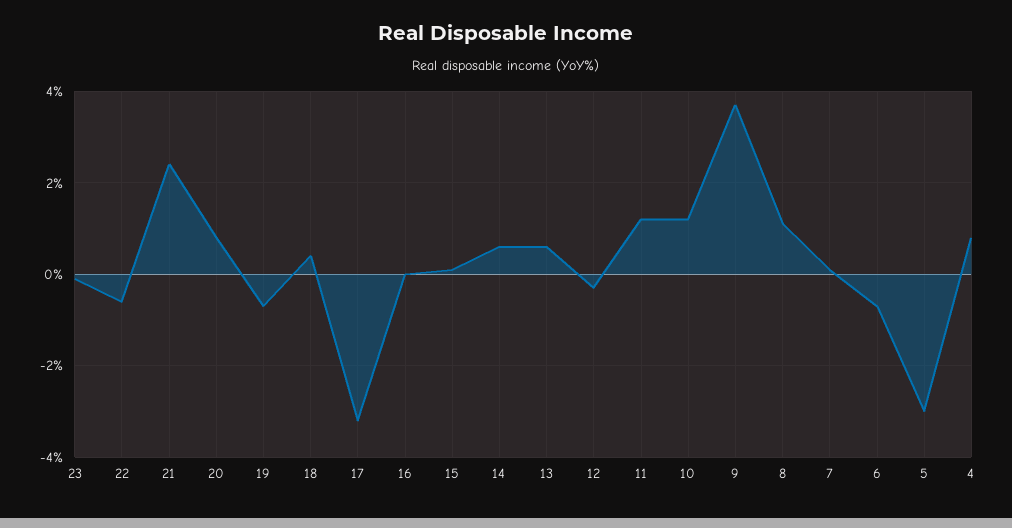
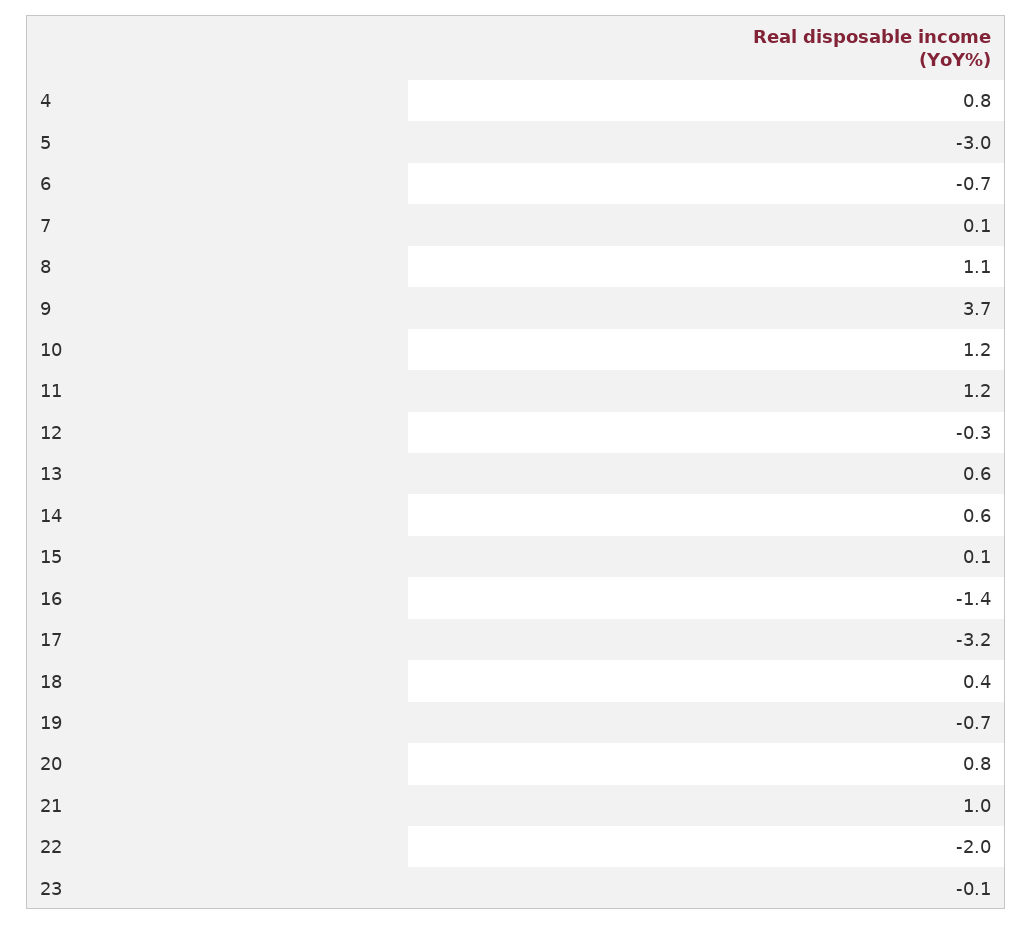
22: -0.5 -> -2
21: 2.5 -> 1
16: 0 -> -1.4

